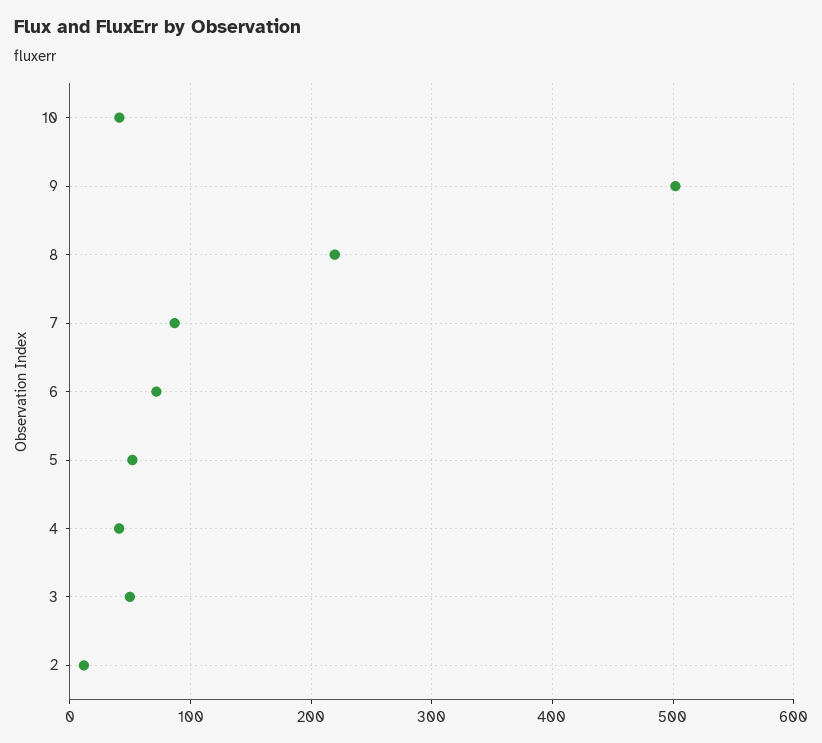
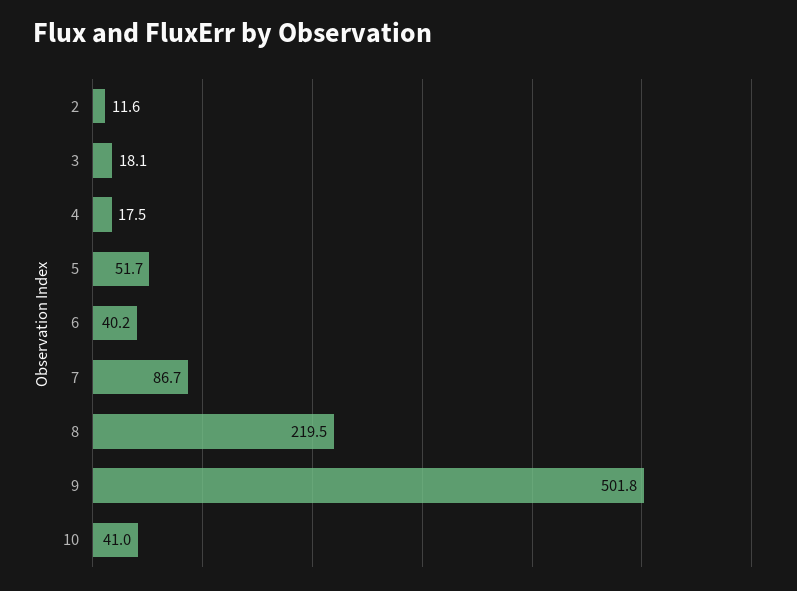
6: 70 -> 40.2
4: 40 -> 17.5
3: 50 -> 18.1

